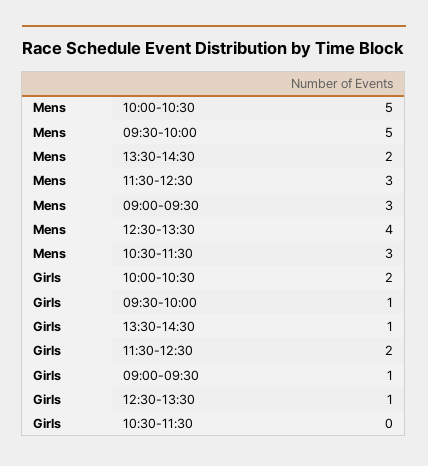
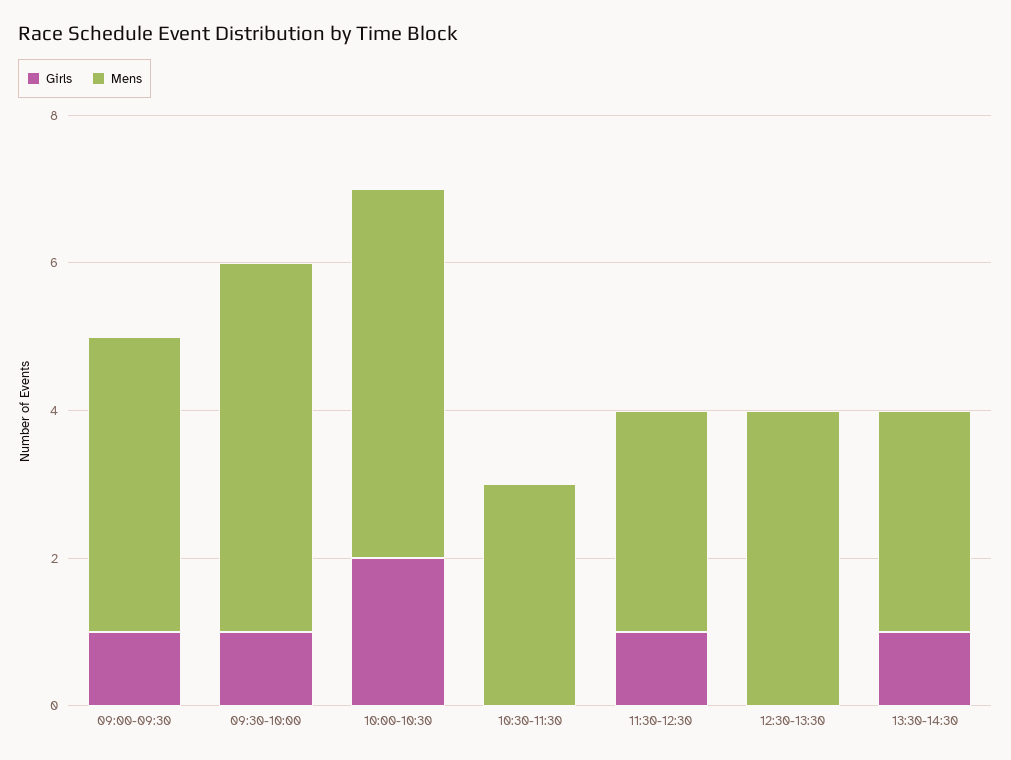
Mens, 13:30-14:30: 2 -> 3
Mens, 09:00-09:30: 3 -> 4
Girls, 11:30-12:30: 2 -> 1
Girls, 12:30-13:30: 1 -> 0

